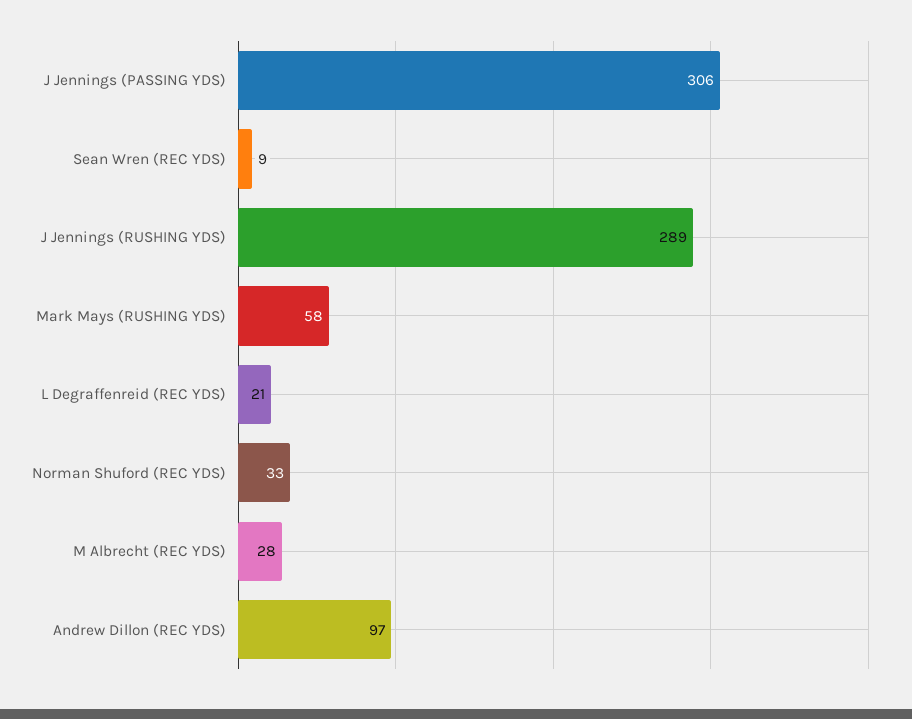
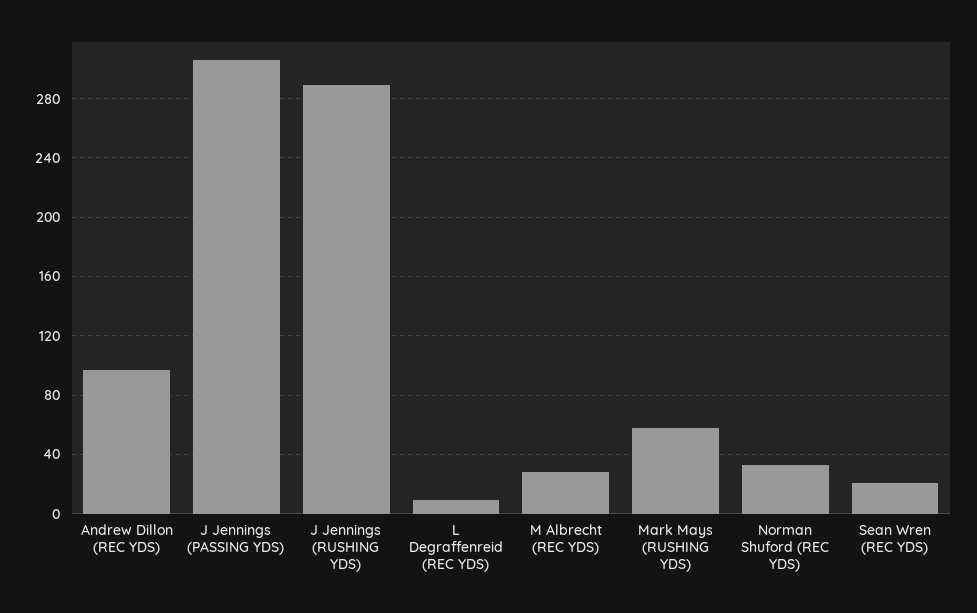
Sean Wren (REC YDS): 9 -> 20
L Degraffenreid (REC YDS): 21 -> 10

